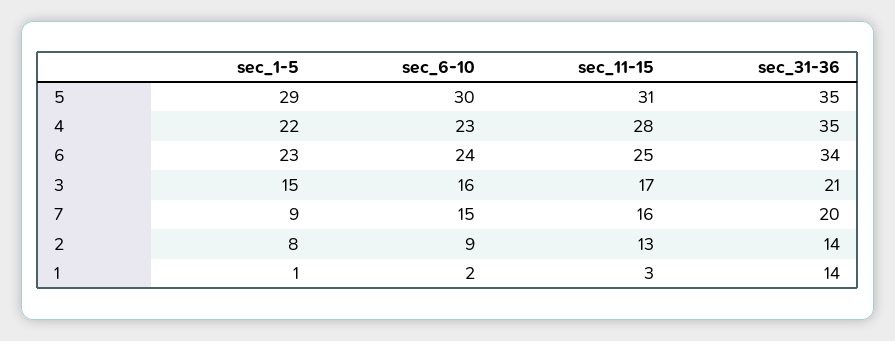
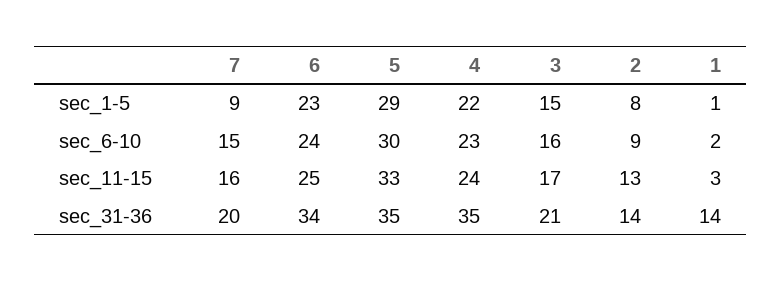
sec_11-15, 5: 31 -> 33
sec_11-15, 4: 28 -> 24

